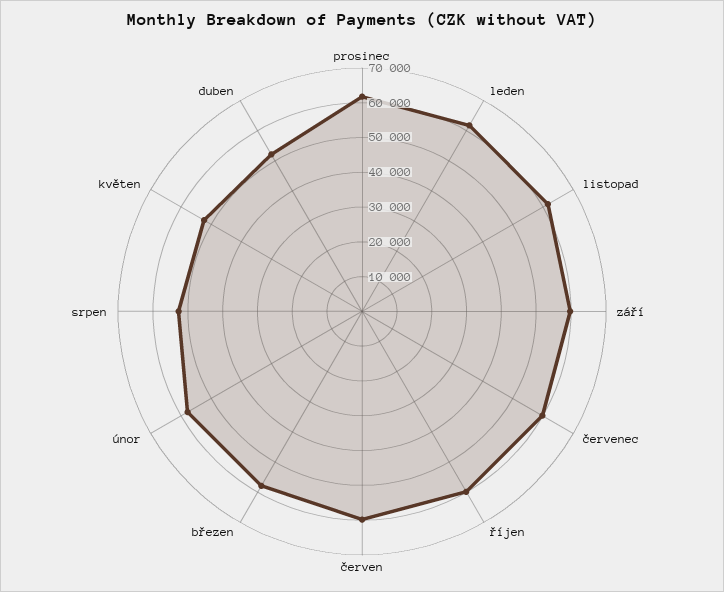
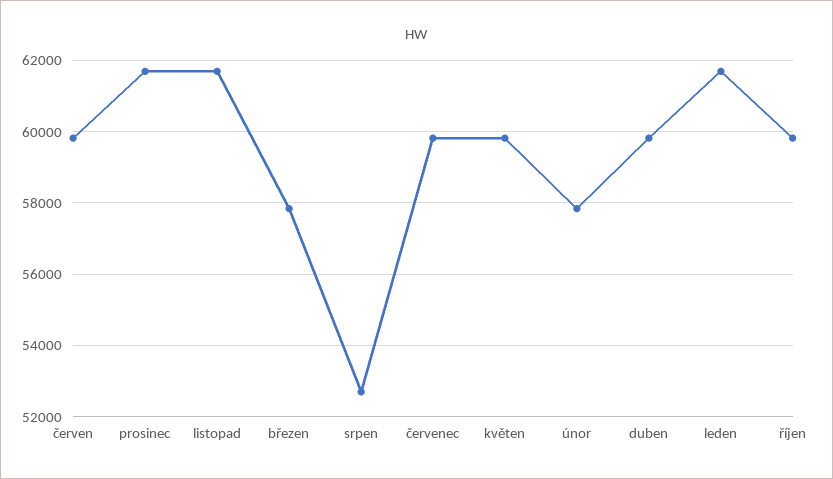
září: 60000 -> none
květen: 52500 -> 59800
duben: 52500 -> 59800

